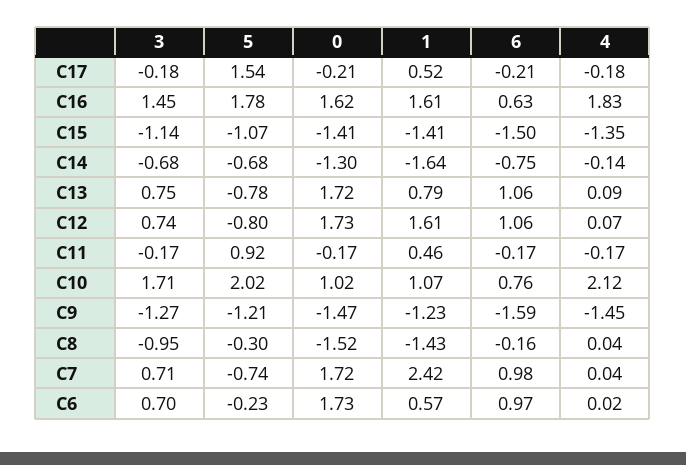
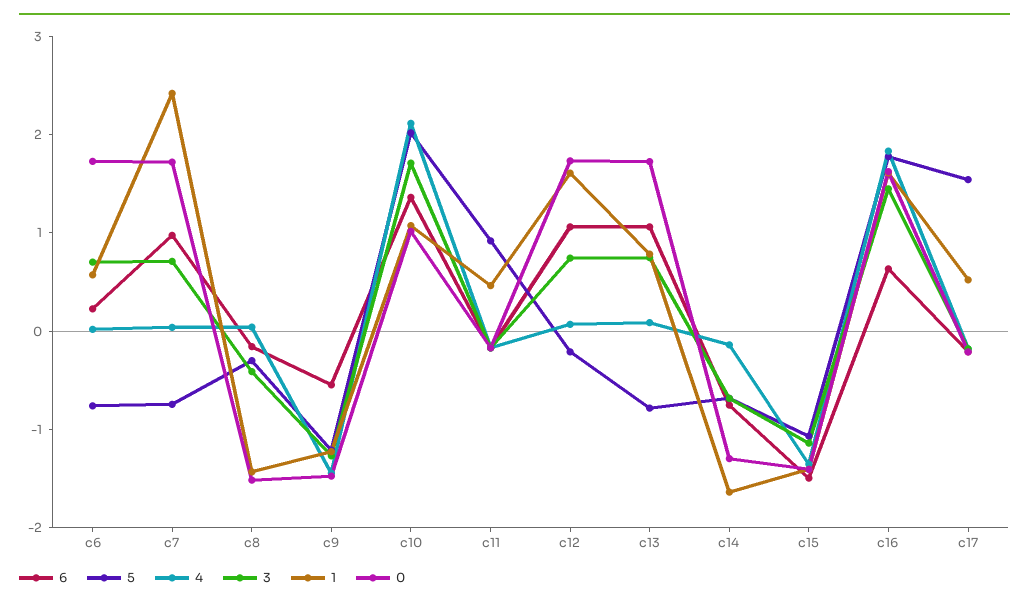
5, C12: -0.8 -> -0.2
6, C10: 0.76 -> 1.4
6, C9: -1.59 -> -0.6
3, C8: -0.95 -> -0.4
5, C6: -0.23 -> -0.8
6, C6: 0.97 -> 0.2

